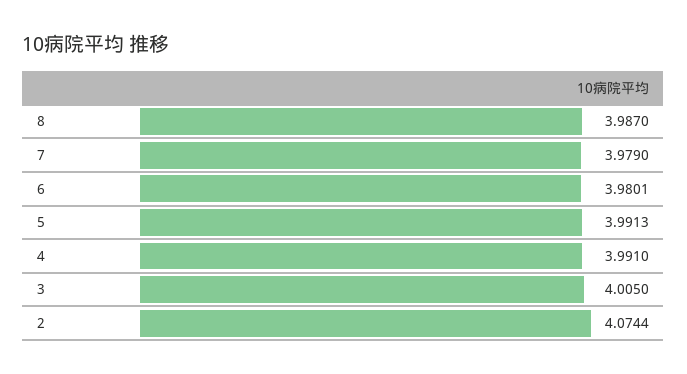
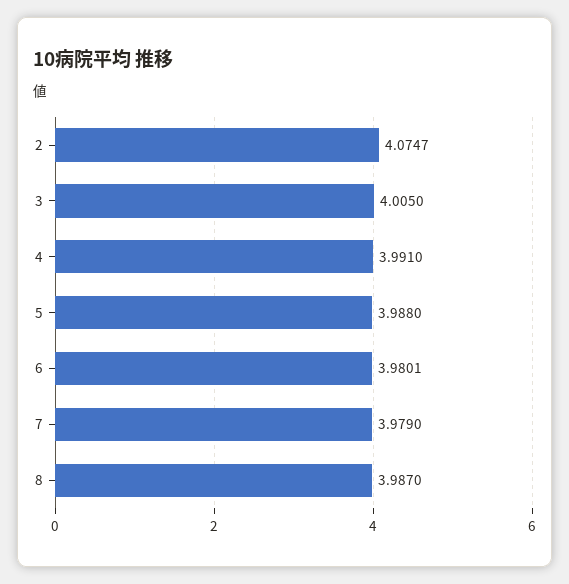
5: 3.9913 -> 3.988
2: 4.0744 -> 4.0747

